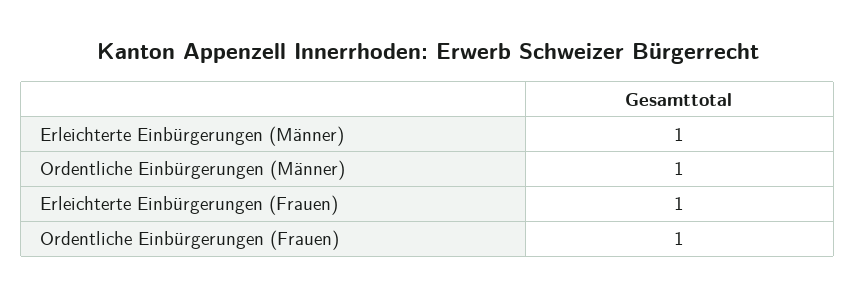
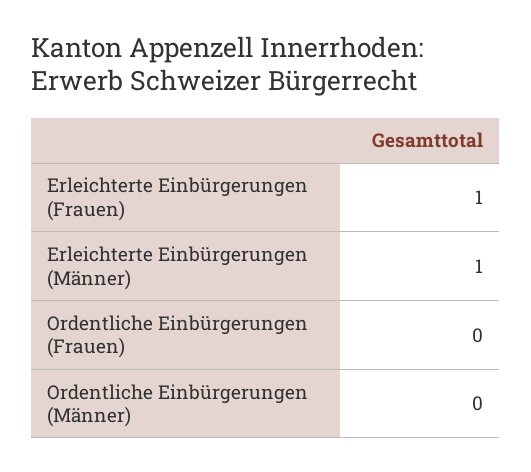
Ordentliche Einbürgerungen (Männer): 1 -> 0
Ordentliche Einbürgerungen (Frauen): 1 -> 0

